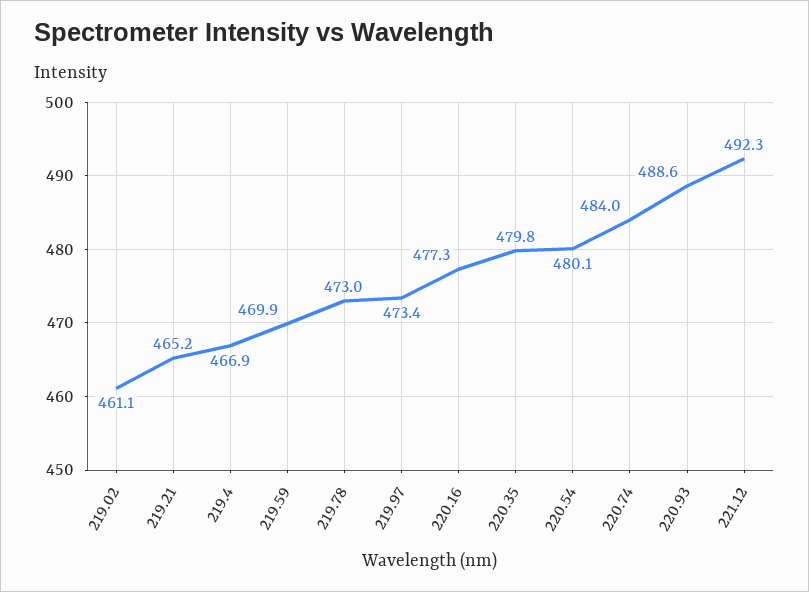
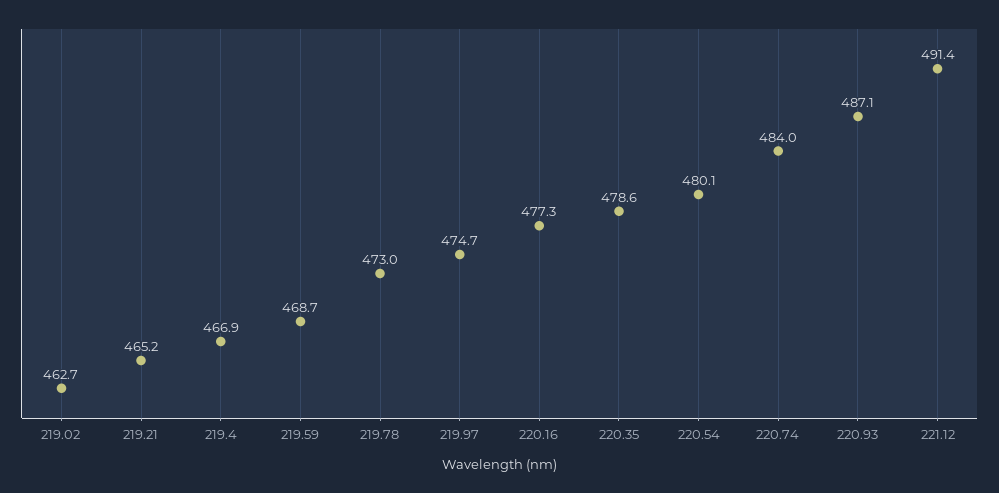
219.02: 461.1 -> 462.7
219.59: 469.9 -> 468.7
219.97: 473.4 -> 474.7
220.35: 479.8 -> 478.6
220.93: 488.6 -> 487.1
221.12: 492.3 -> 491.4

